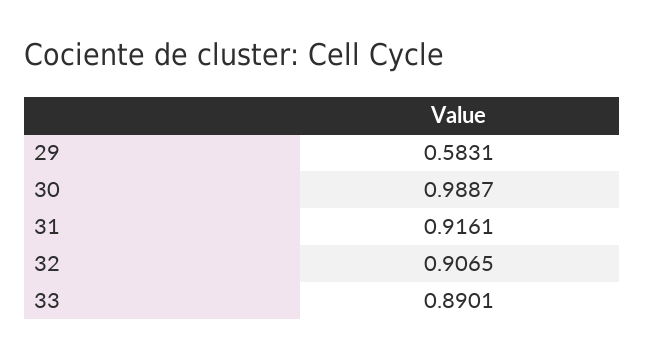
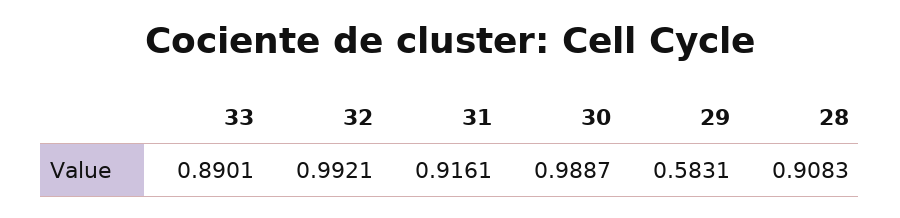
32: 0.9065 -> 0.9921
28: none -> 0.9083

